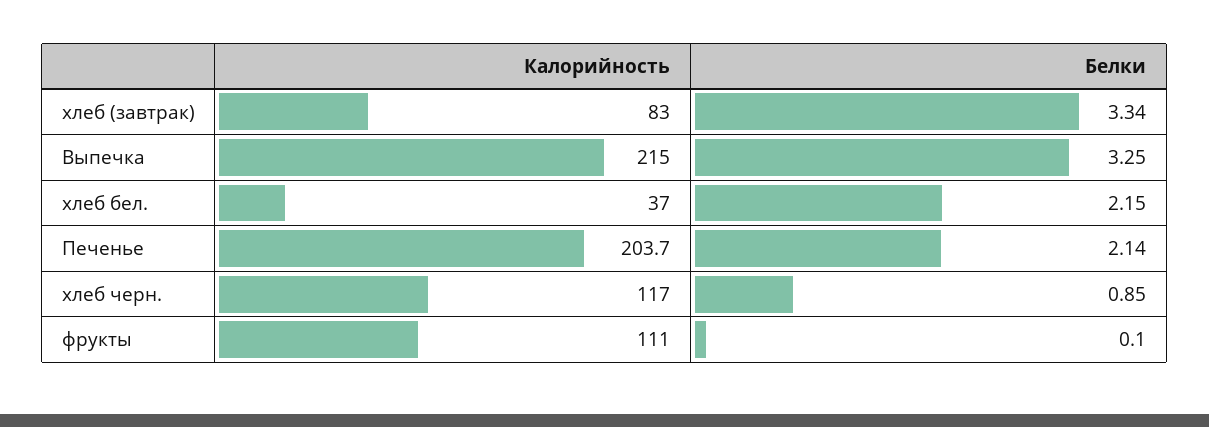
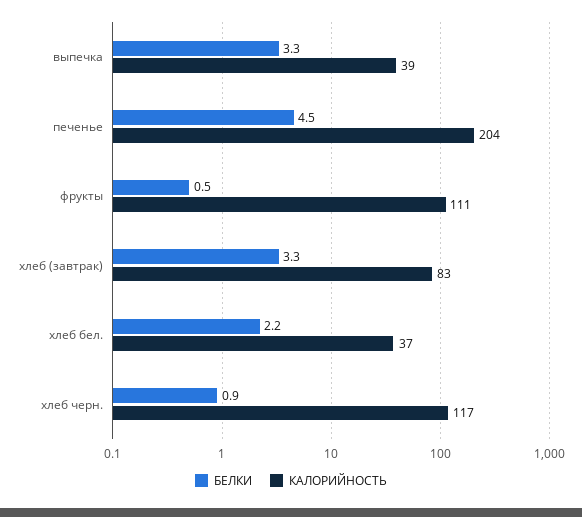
Калорийность, Выпечка: 215 -> 39
Белки, Печенье: 2.14 -> 4.5
Белки, фрукты: 0.1 -> 0.5

